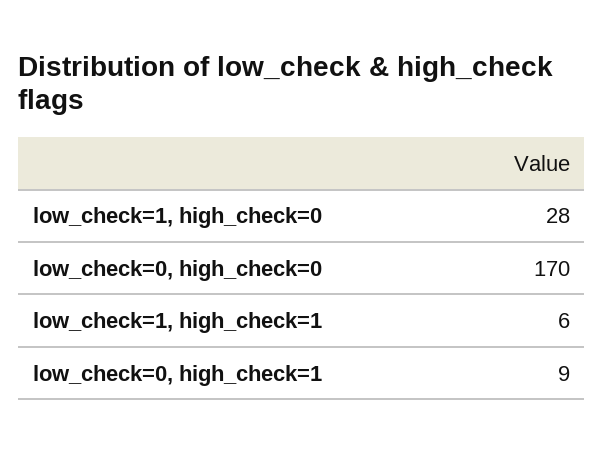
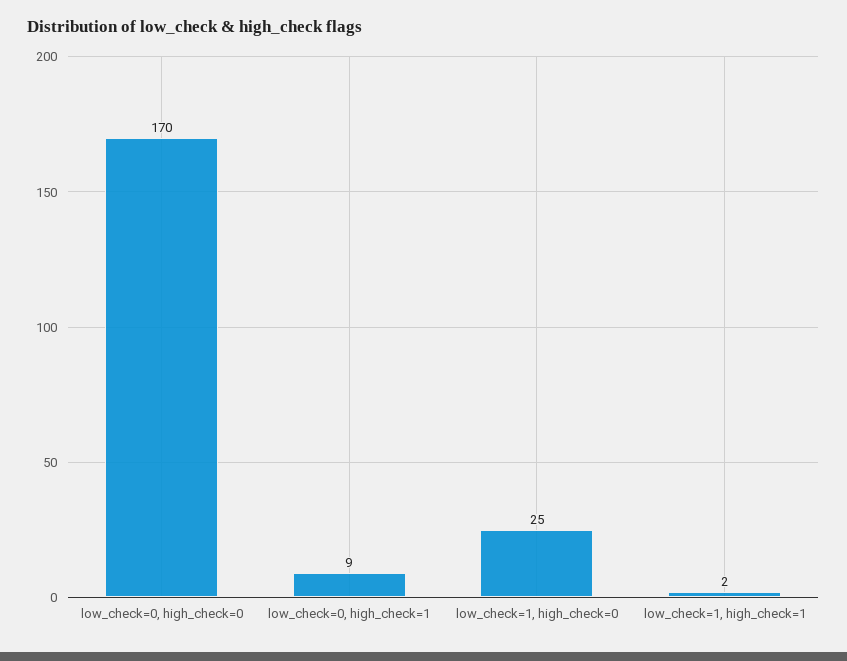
low_check=1, high_check=0: 28 -> 25
low_check=1, high_check=1: 6 -> 2

